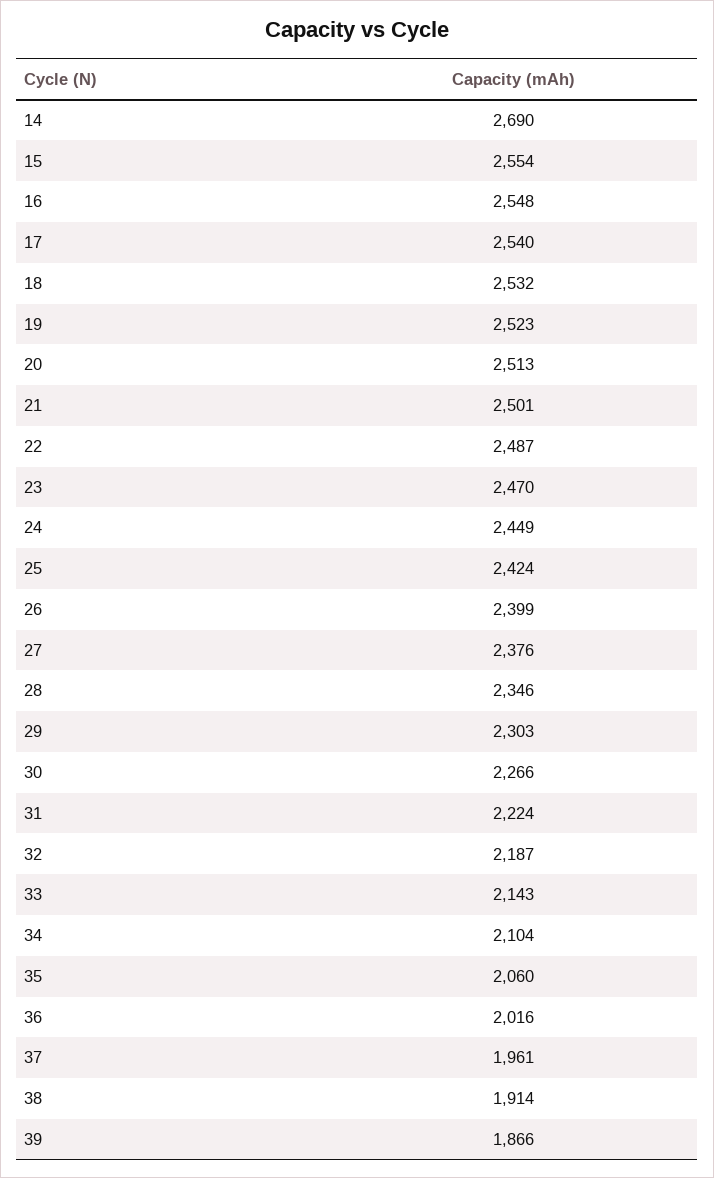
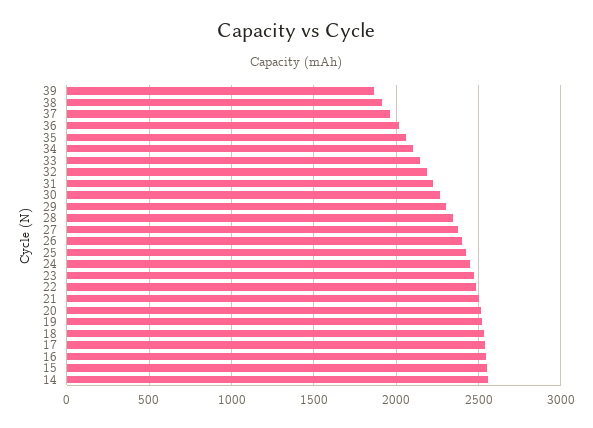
14: 2690 -> 2550

